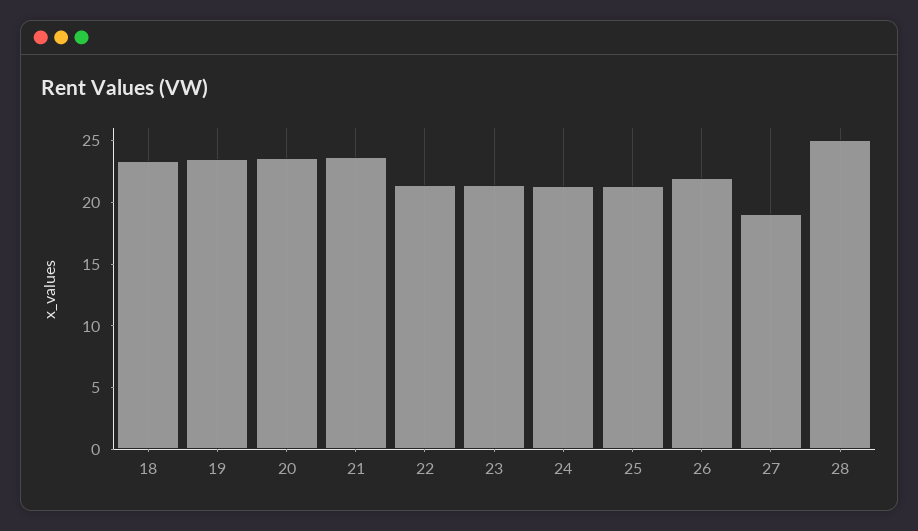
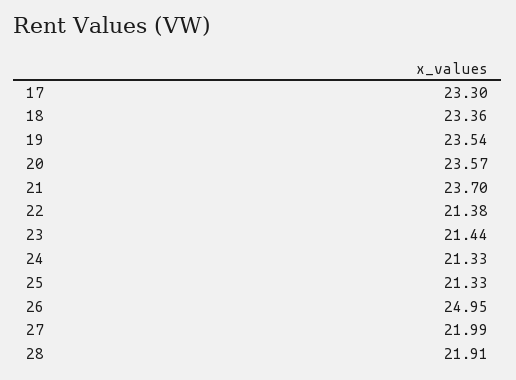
26: 22 -> 24.95
27: 19 -> 21.99
28: 25 -> 21.91
17: none -> 23.3

